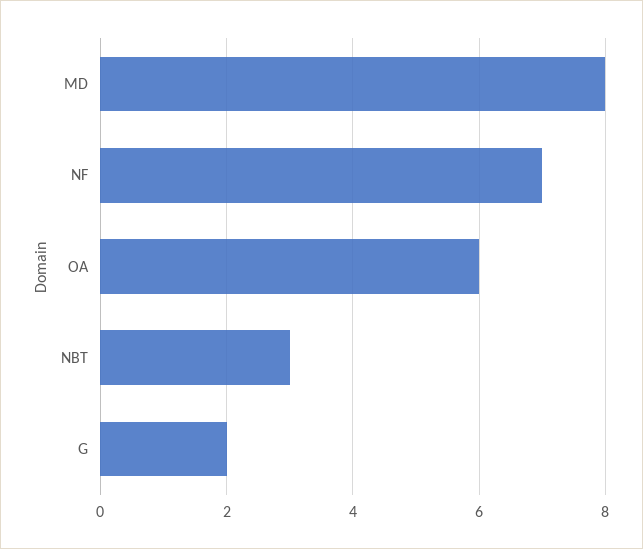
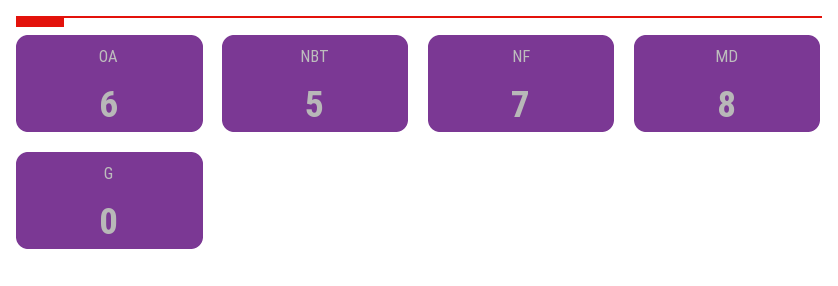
NBT: 3 -> 5
G: 2 -> 0

